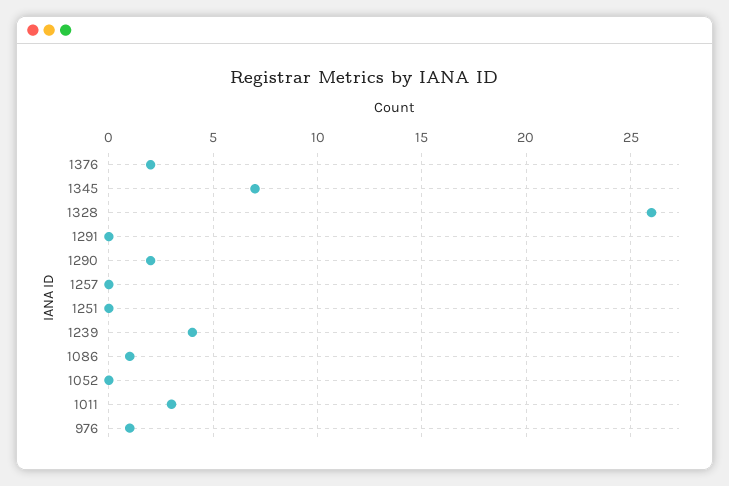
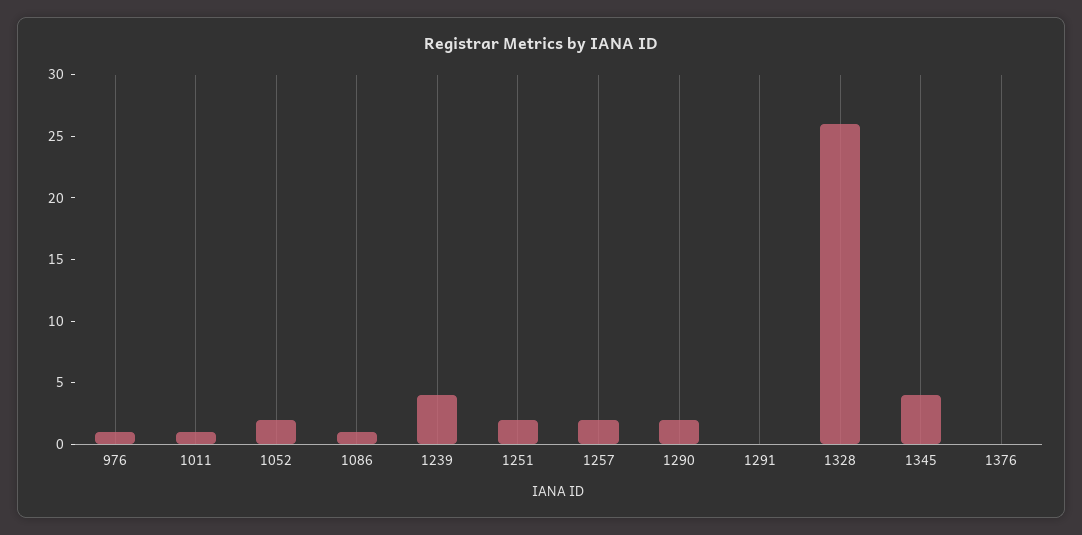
1376: 2 -> 0
1345: 7 -> 4
1257: 0 -> 2
1251: 0 -> 2
1052: 0 -> 2
1011: 3 -> 1

